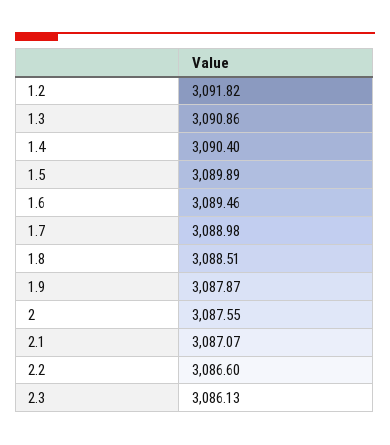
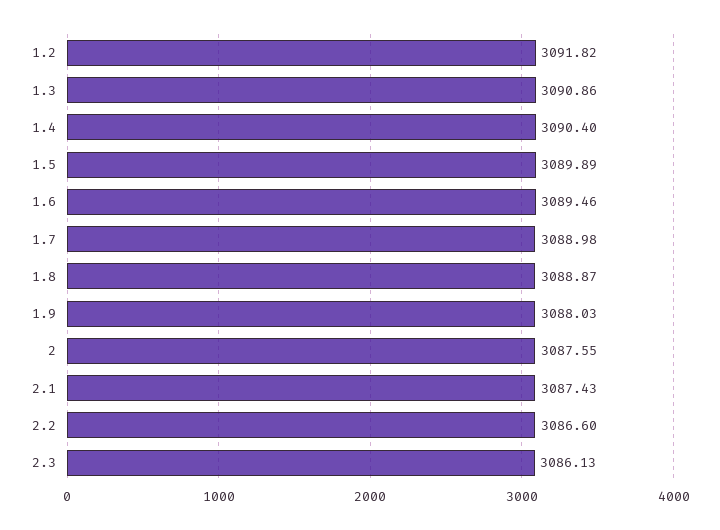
1.8: 3088.51 -> 3088.87
1.9: 3087.87 -> 3088.03
2.1: 3087.07 -> 3087.43

